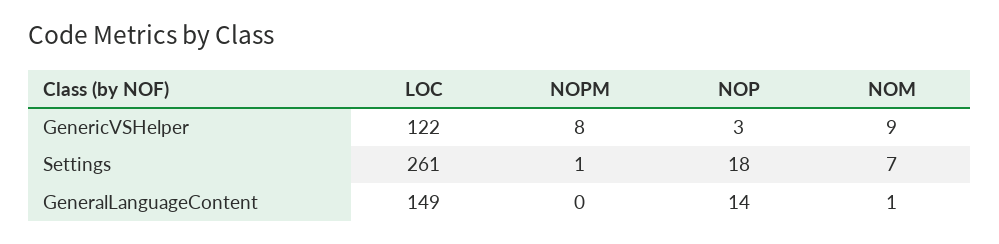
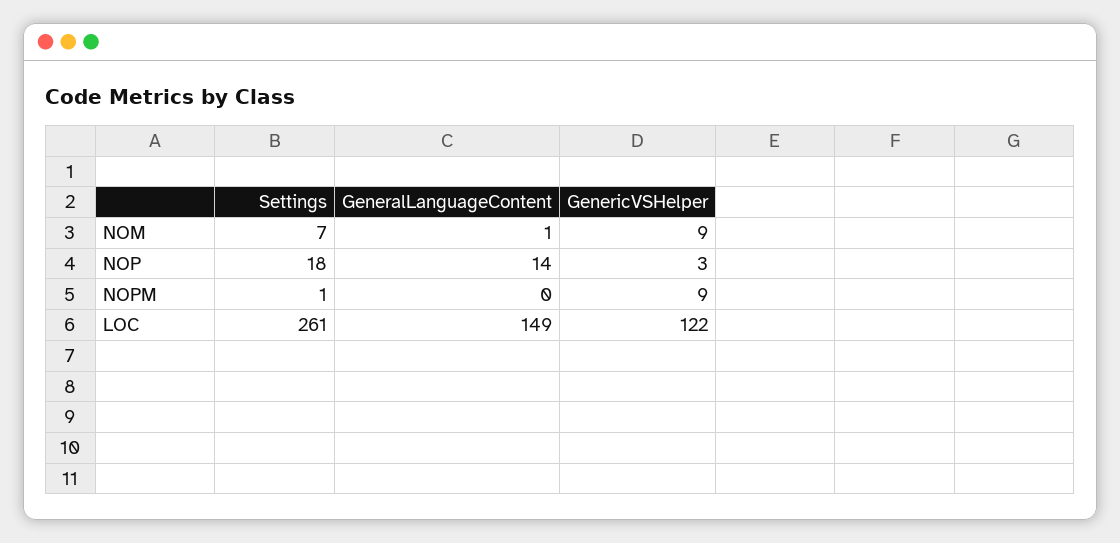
NOPM, GenericVSHelper: 8 -> 9

